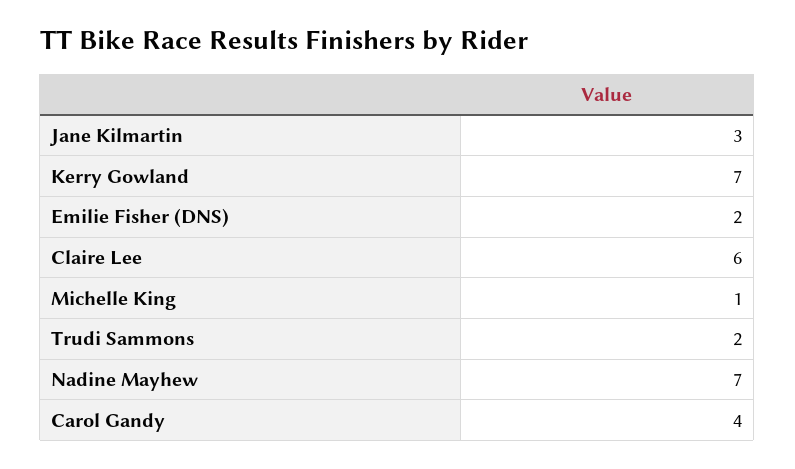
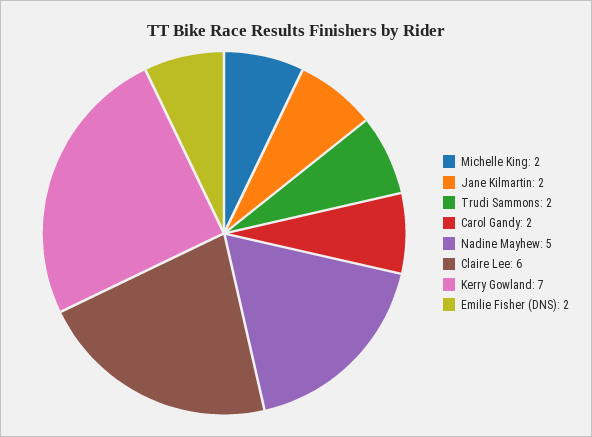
Jane Kilmartin: 3 -> 2
Michelle King: 1 -> 2
Nadine Mayhew: 7 -> 5
Carol Gandy: 4 -> 2

